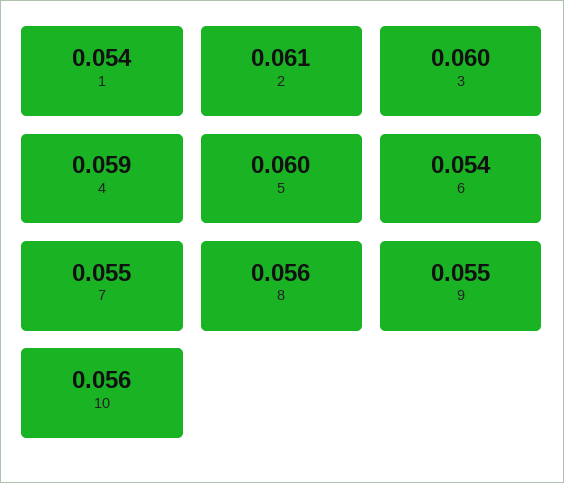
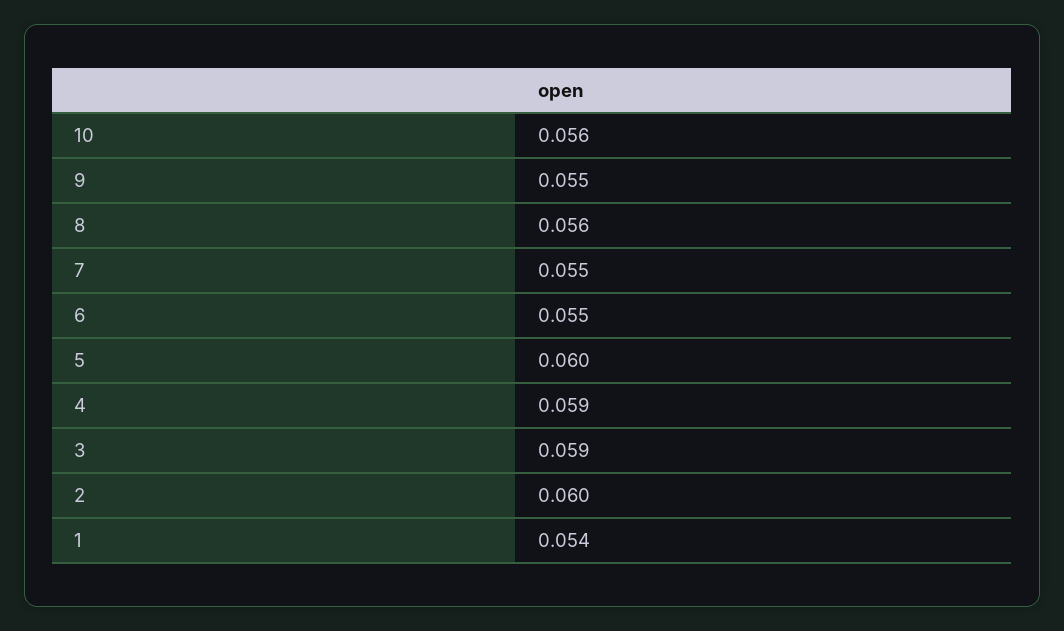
2: 0.061 -> 0.06
3: 0.06 -> 0.059
6: 0.054 -> 0.055

